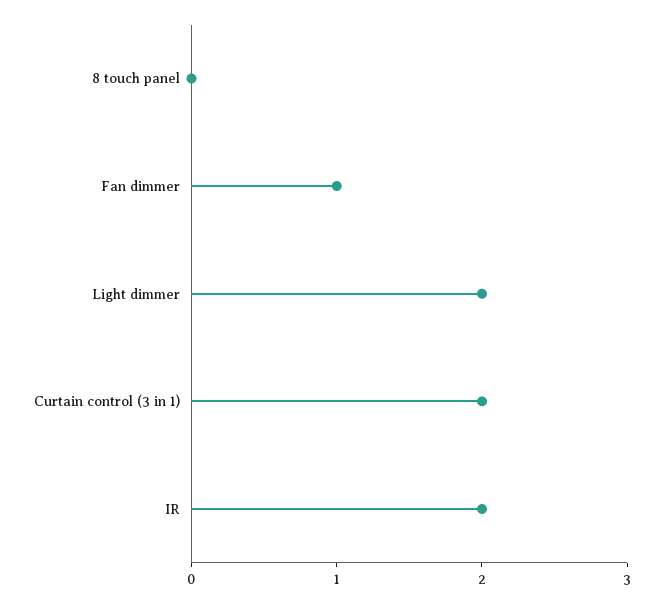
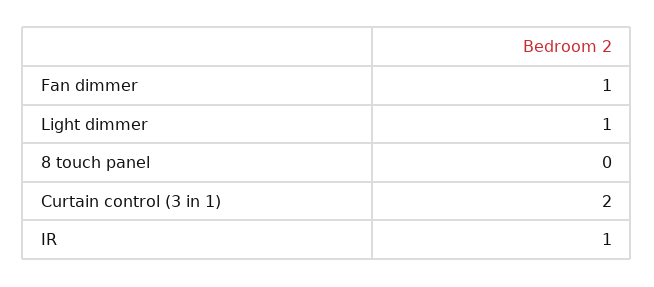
Light dimmer: 2 -> 1
IR: 2 -> 1

